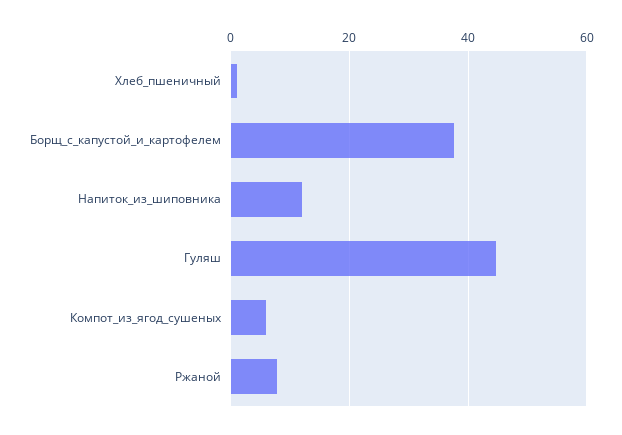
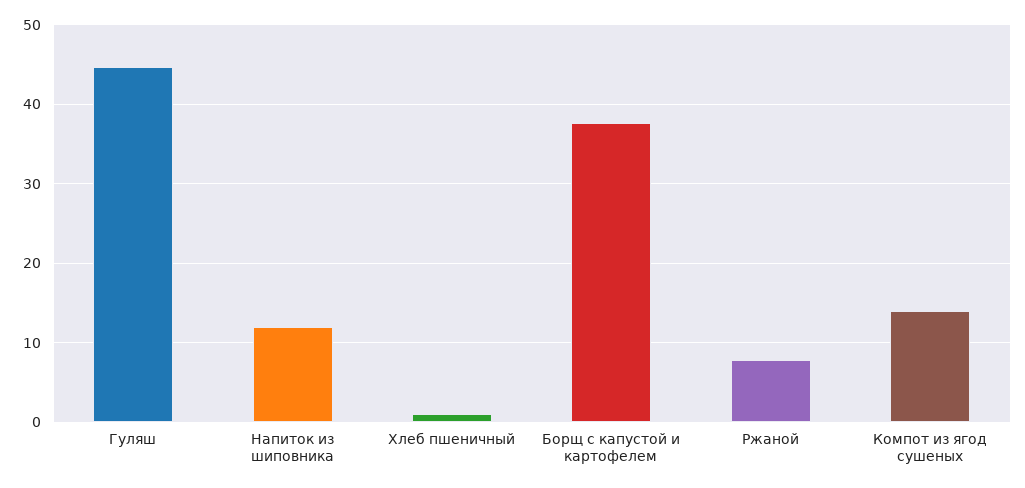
Компот_из_ягод_сушеных: 6 -> 14

